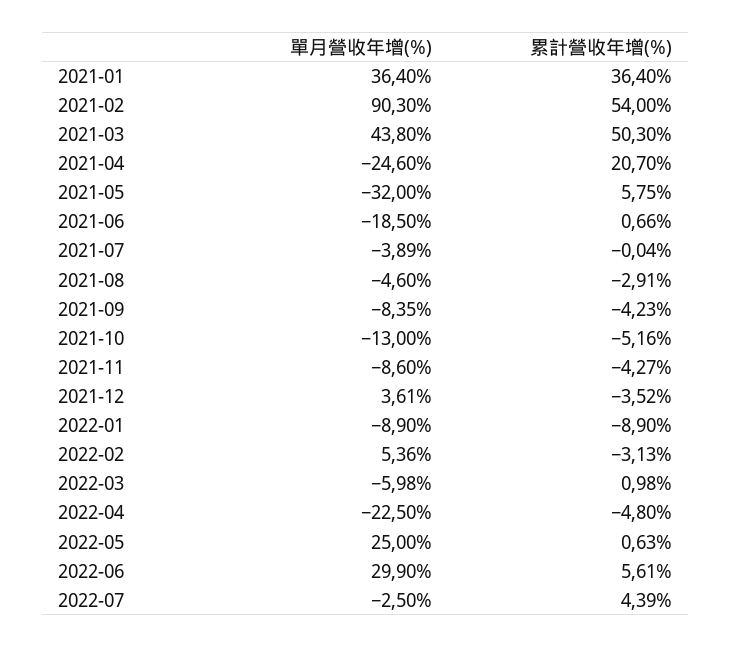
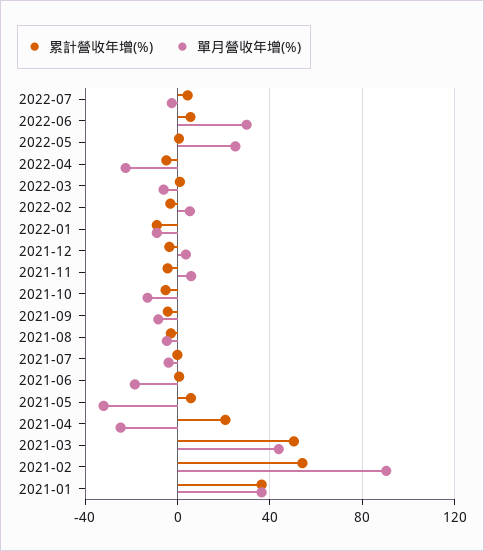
單月營收年增(%), 2021-11: -8.6 -> 5

